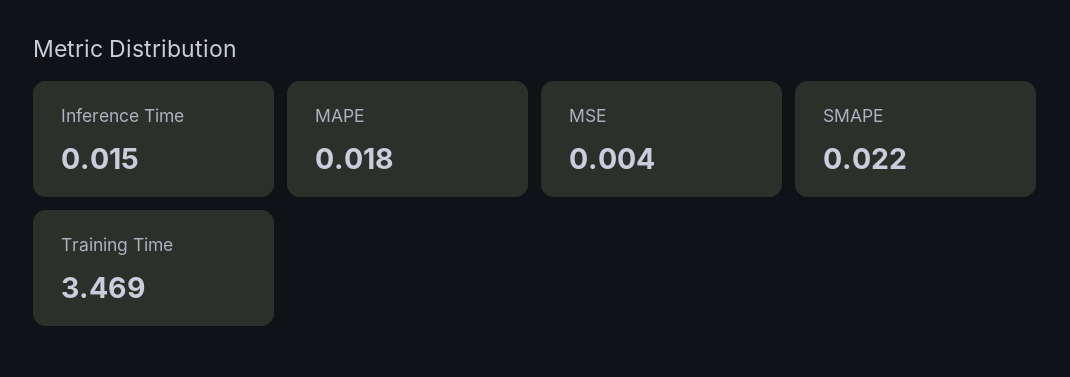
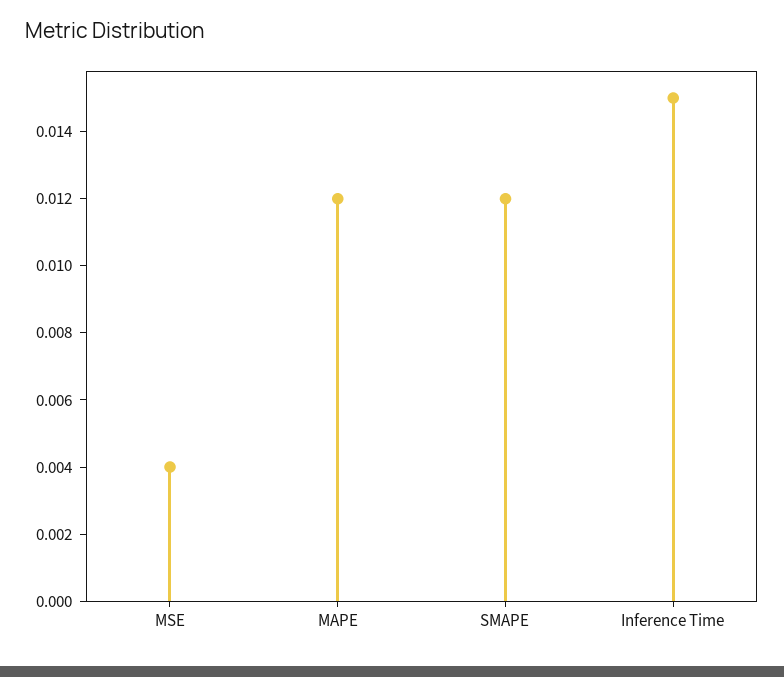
MAPE: 0.018 -> 0.012
SMAPE: 0.022 -> 0.012
Training Time: 3.469 -> none

